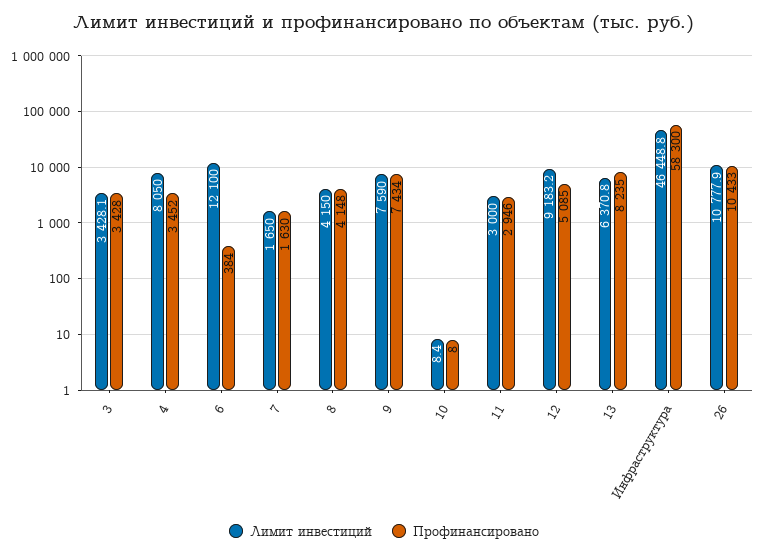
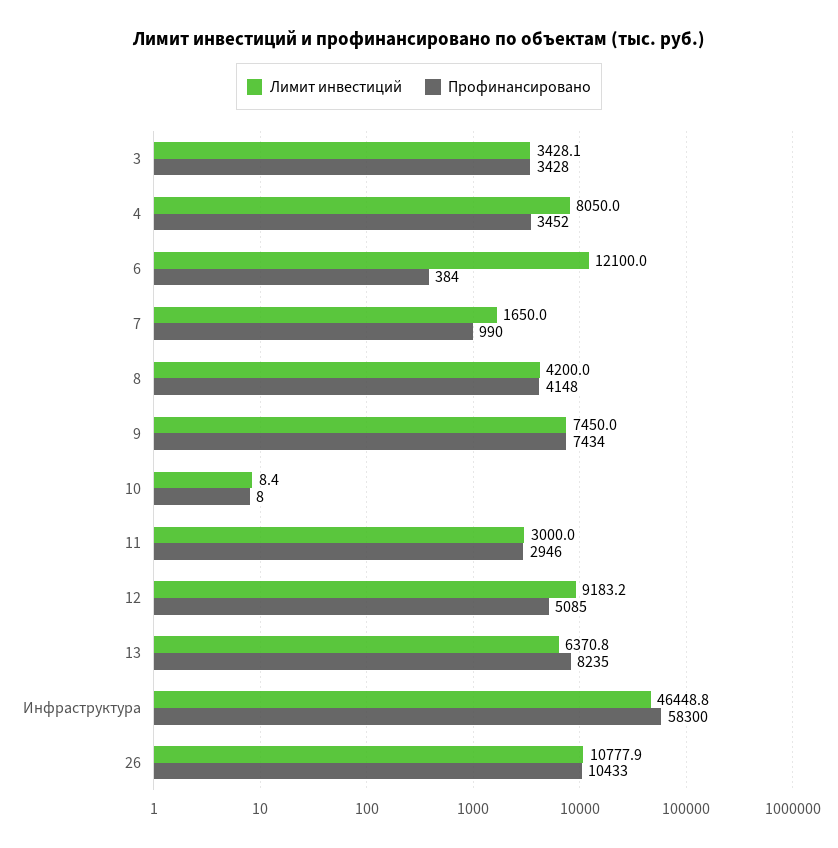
Профинансировано, 7: 1630 -> 990
Лимит инвестиций, 8: 4150 -> 4200
Лимит инвестиций, 9: 7590 -> 7450

